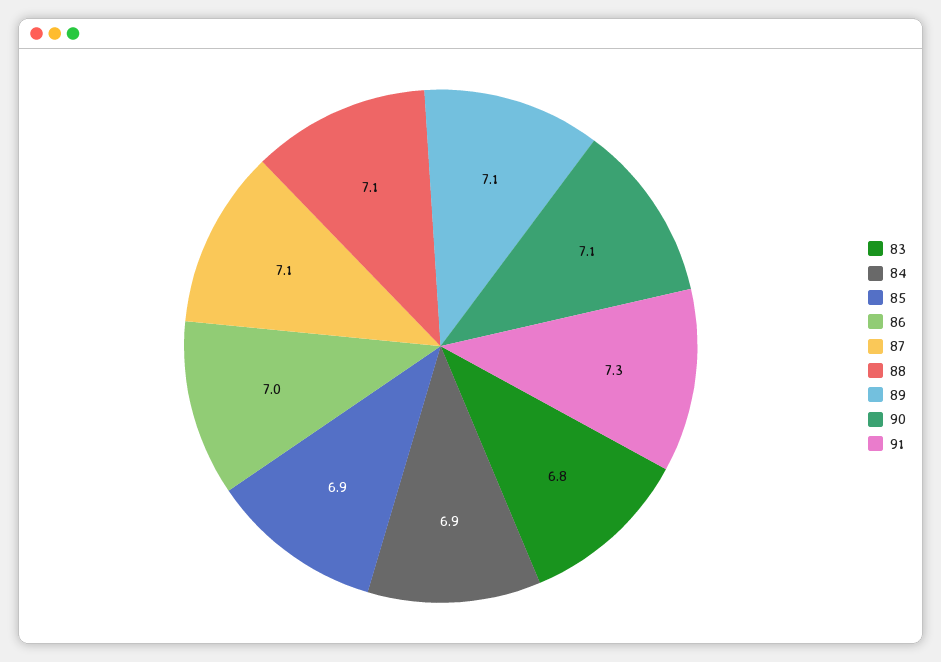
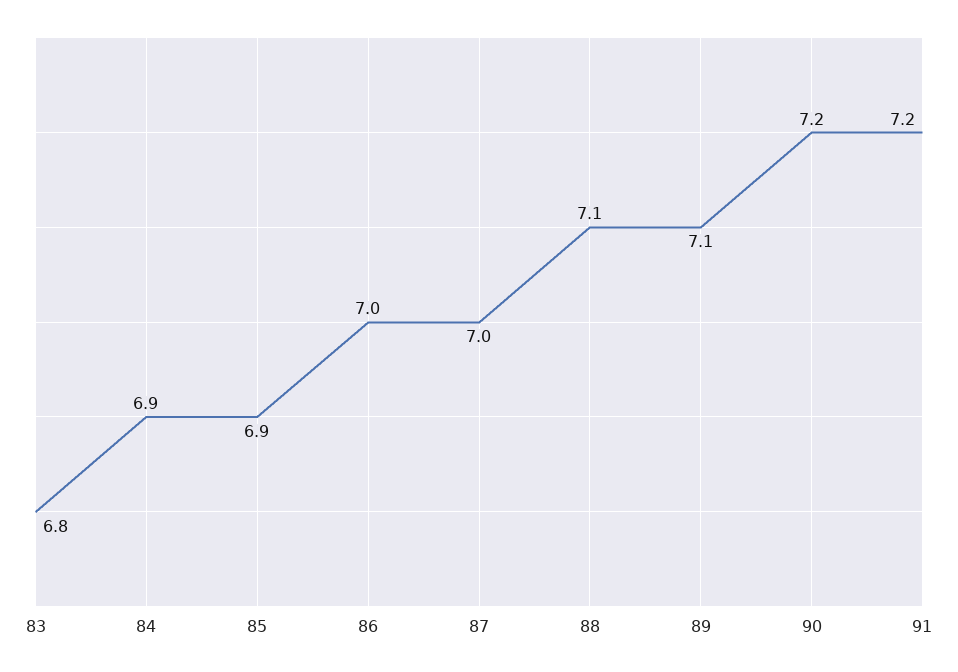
87: 7.1 -> 7
90: 7.1 -> 7.2
91: 7.3 -> 7.2

